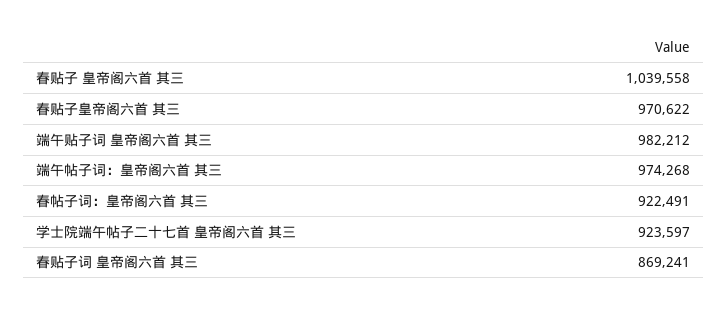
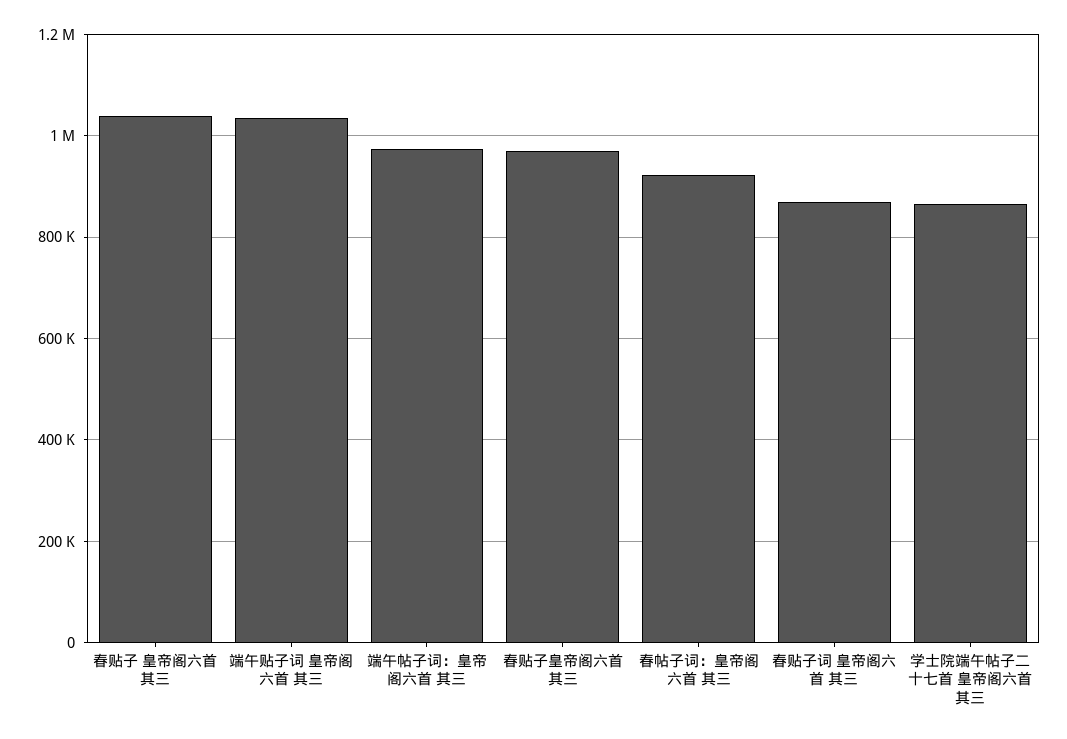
端午贴子词 皇帝阁六首 其三: 982212 -> 1040000
学士院端午帖子二十七首 皇帝阁六首 其三: 923597 -> 860000

